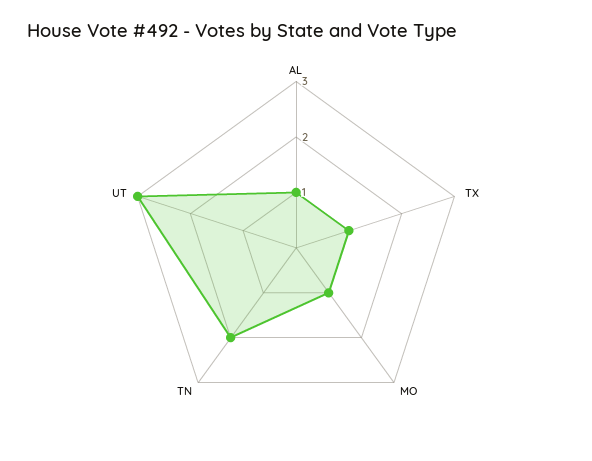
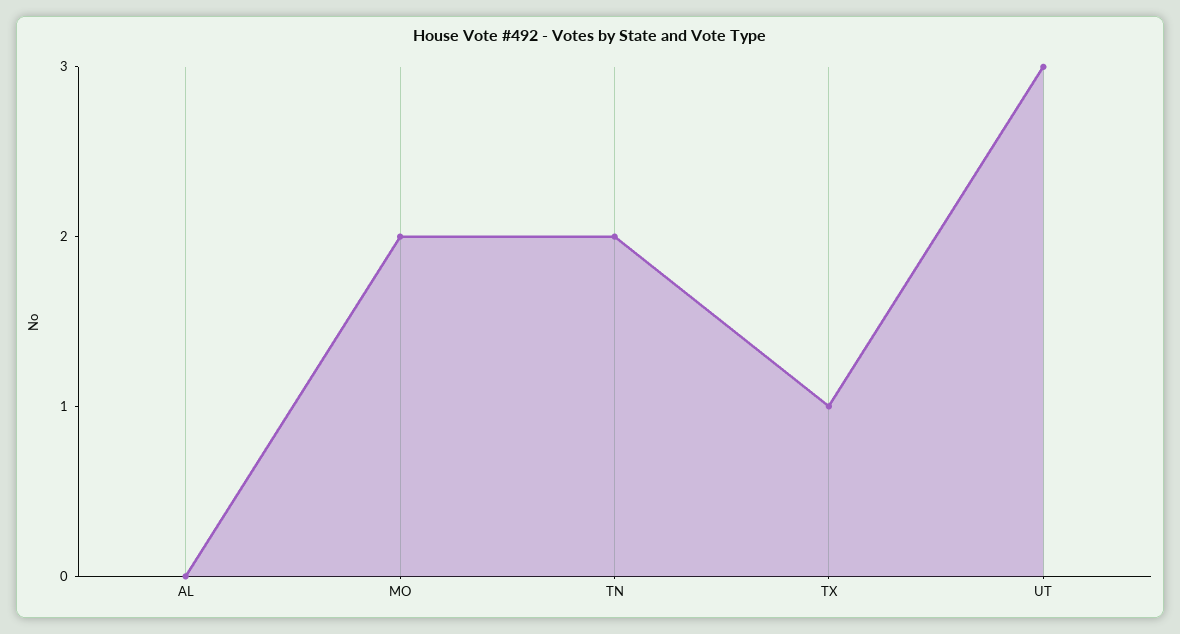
AL: 1 -> 0
MO: 1 -> 2

